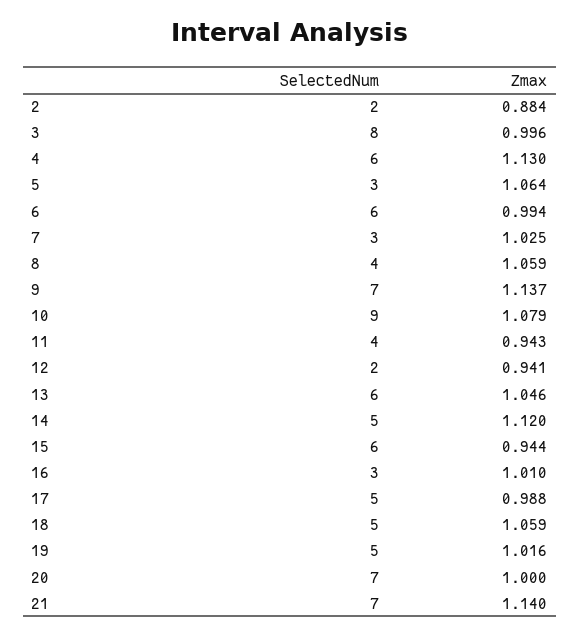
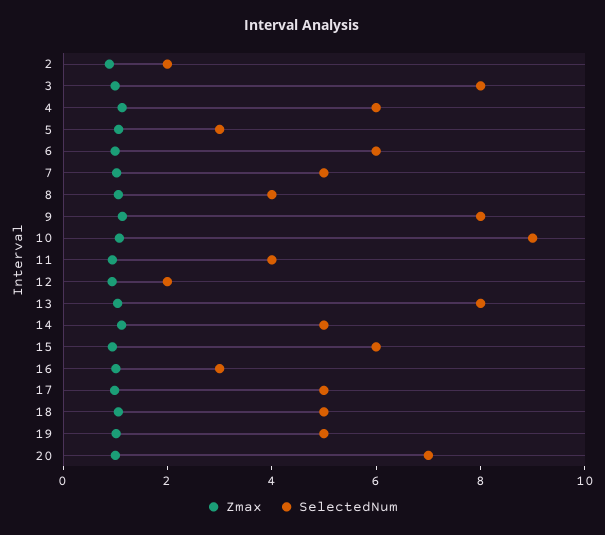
SelectedNum, 7: 3 -> 5
SelectedNum, 9: 7 -> 8
SelectedNum, 13: 6 -> 8
SelectedNum, 21: 7 -> none
Zmax, 21: 1.14 -> none

